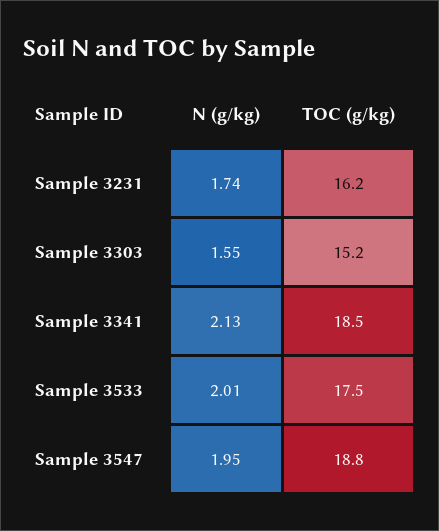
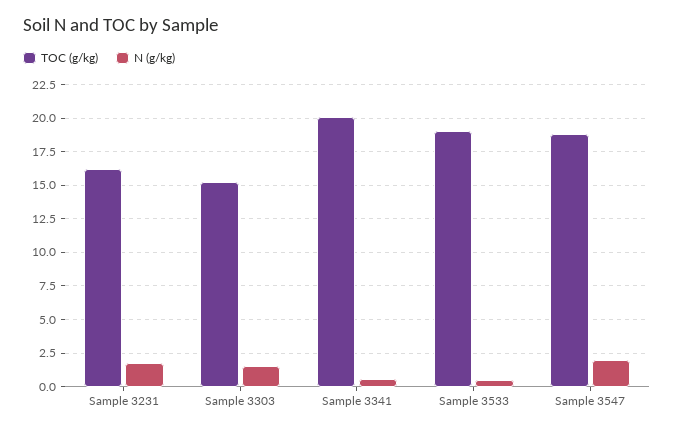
N (g/kg), Sample 3341: 2.13 -> 0.5
TOC (g/kg), Sample 3341: 18.5 -> 20
N (g/kg), Sample 3533: 2.01 -> 0.5
TOC (g/kg), Sample 3533: 17.5 -> 19

